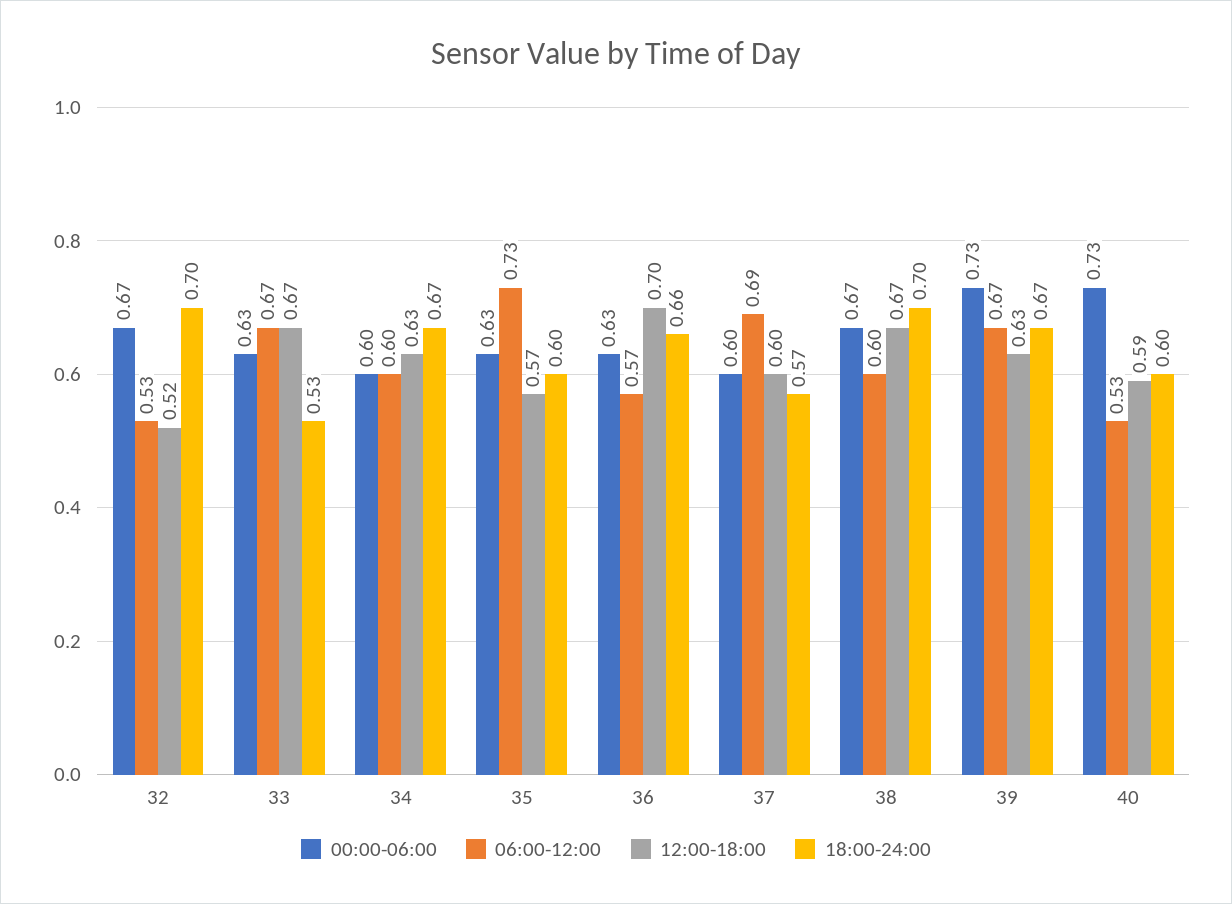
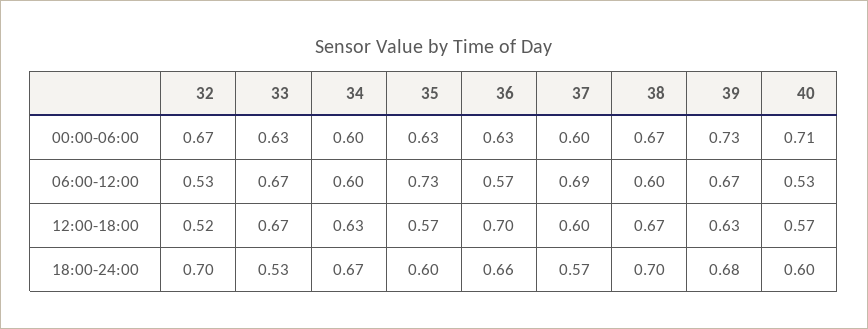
18:00-24:00, 39: 0.67 -> 0.68
00:00-06:00, 40: 0.73 -> 0.71
12:00-18:00, 40: 0.59 -> 0.57

